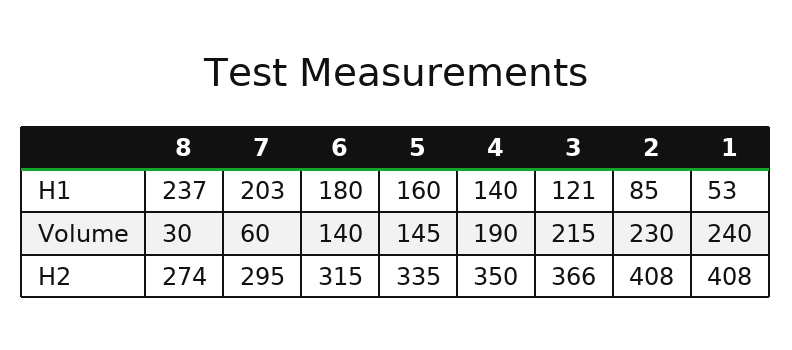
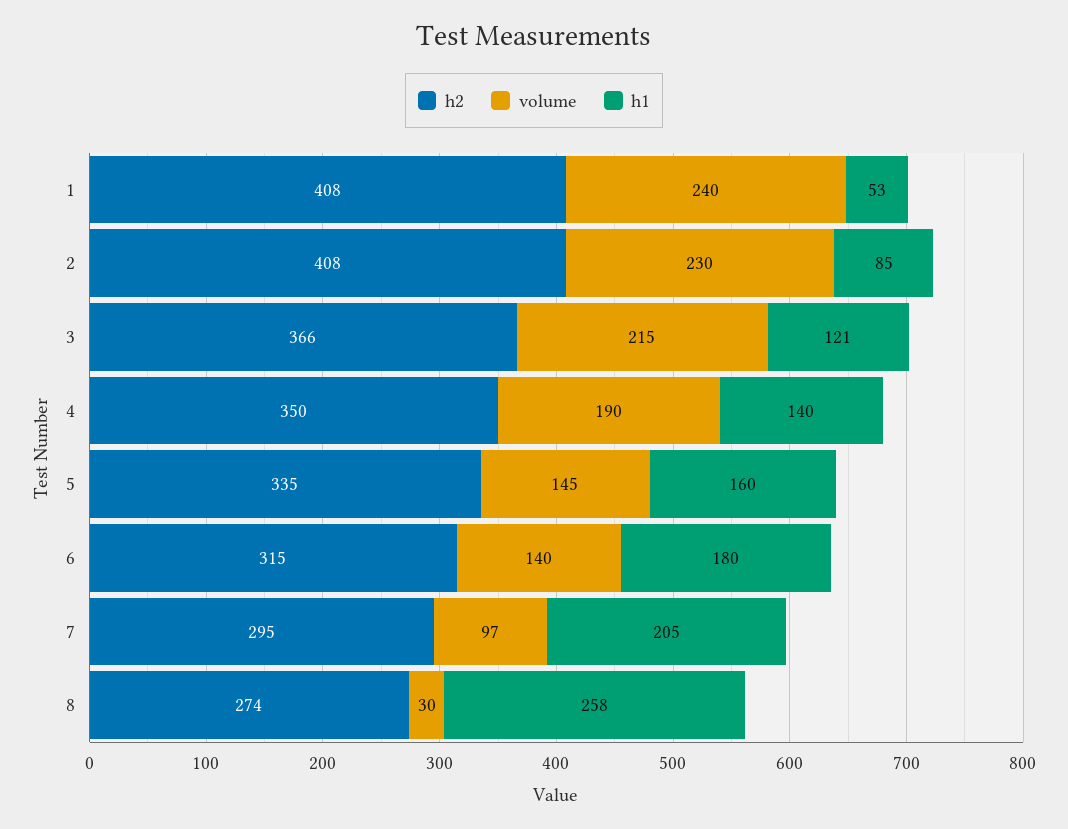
H1, 8: 237 -> 258
H1, 7: 203 -> 205
Volume, 7: 60 -> 97

